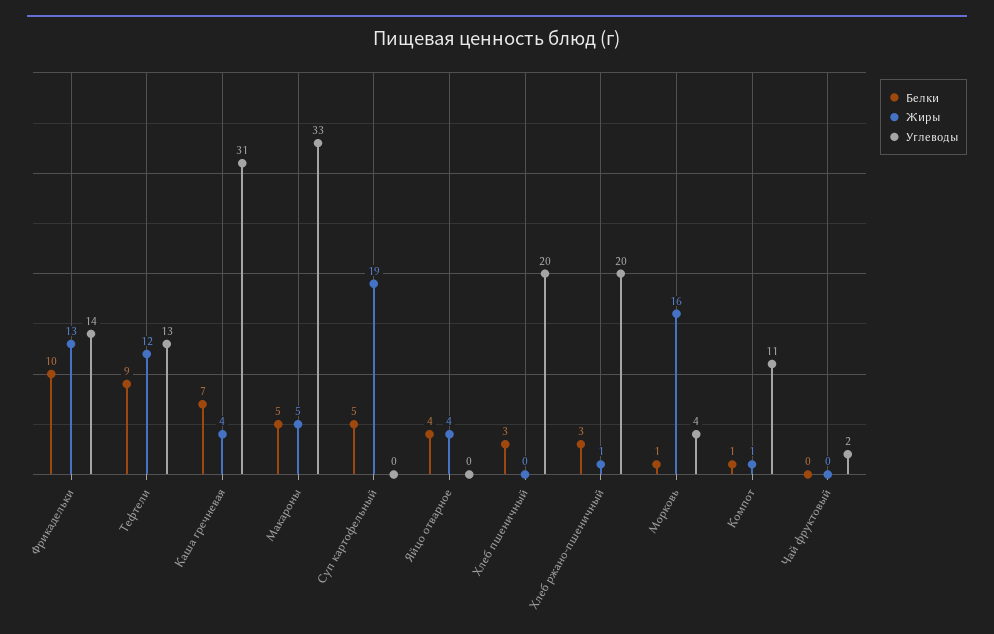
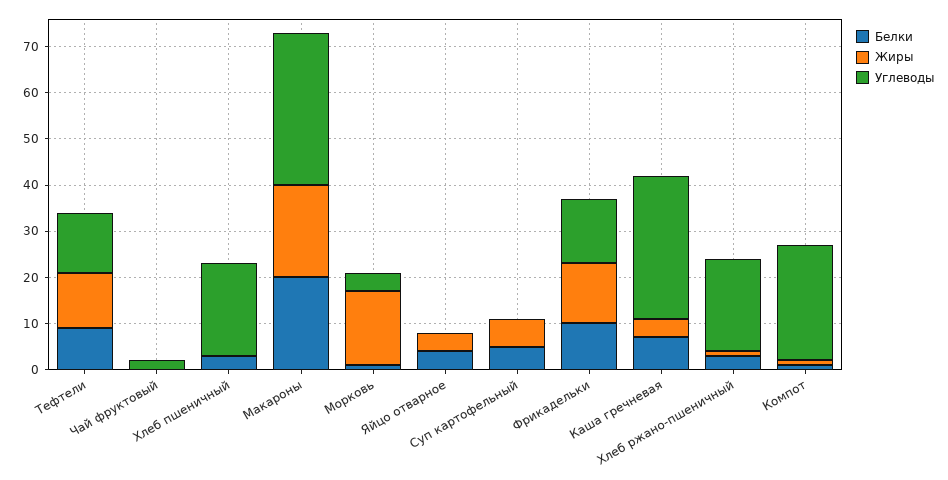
Белки, Макароны: 5 -> 20
Жиры, Макароны: 5 -> 20
Жиры, Суп картофельный: 19 -> 5
Углеводы, Компот: 11 -> 25

